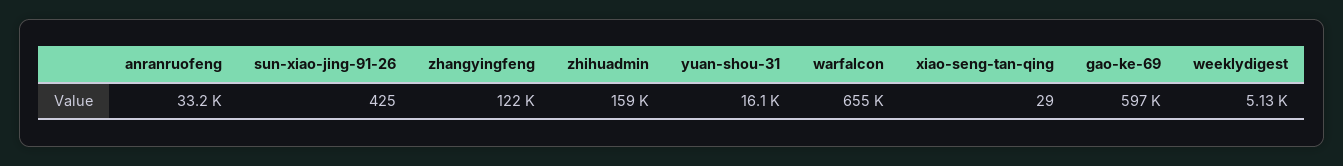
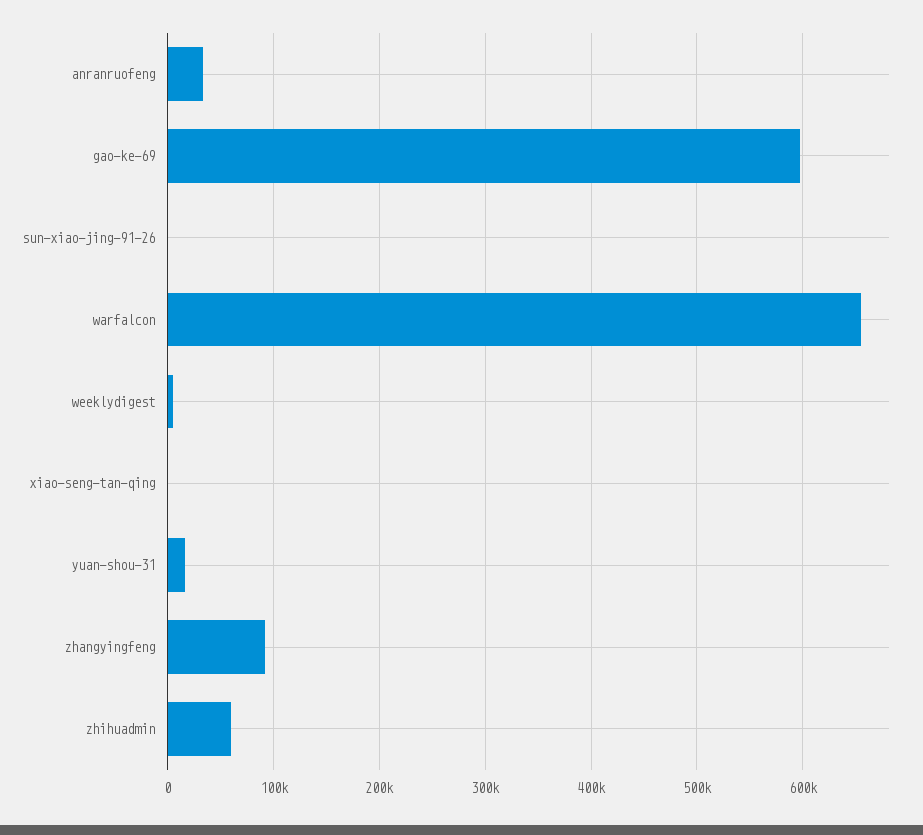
zhangyingfeng: 122000 -> 90000
zhihuadmin: 159000 -> 60000

